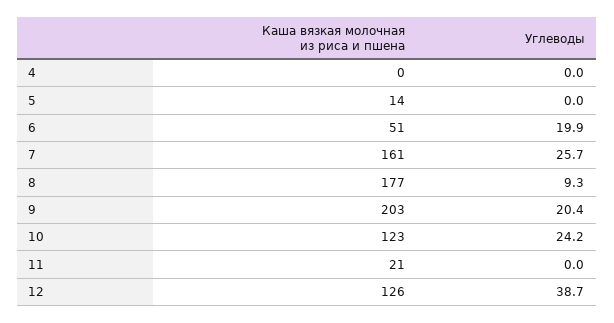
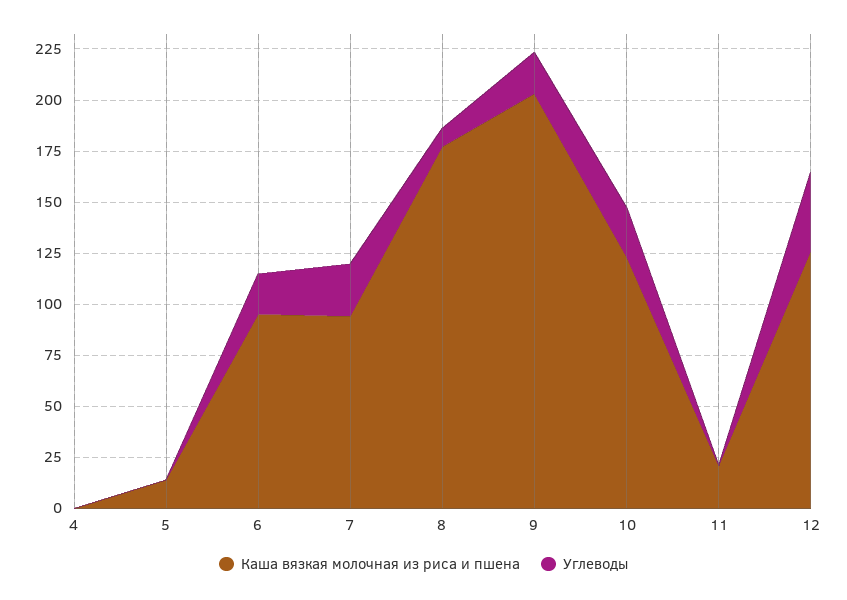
Каша вязкая молочная из риса и пшена, 6: 51 -> 95
Каша вязкая молочная из риса и пшена, 7: 161 -> 95

